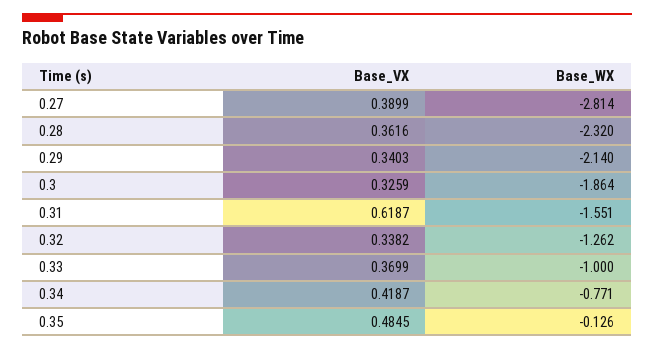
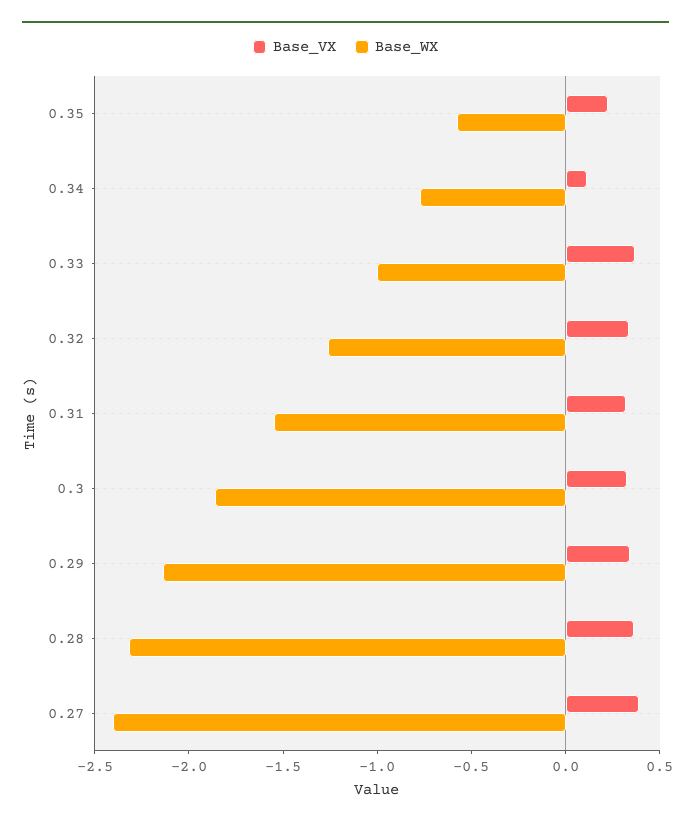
Base_WX, 0.27: -2.814 -> -2.4
Base_VX, 0.31: 0.6187 -> 0.3
Base_VX, 0.34: 0.4187 -> 0.1
Base_VX, 0.35: 0.4845 -> 0.2
Base_WX, 0.35: -0.126 -> -0.6

